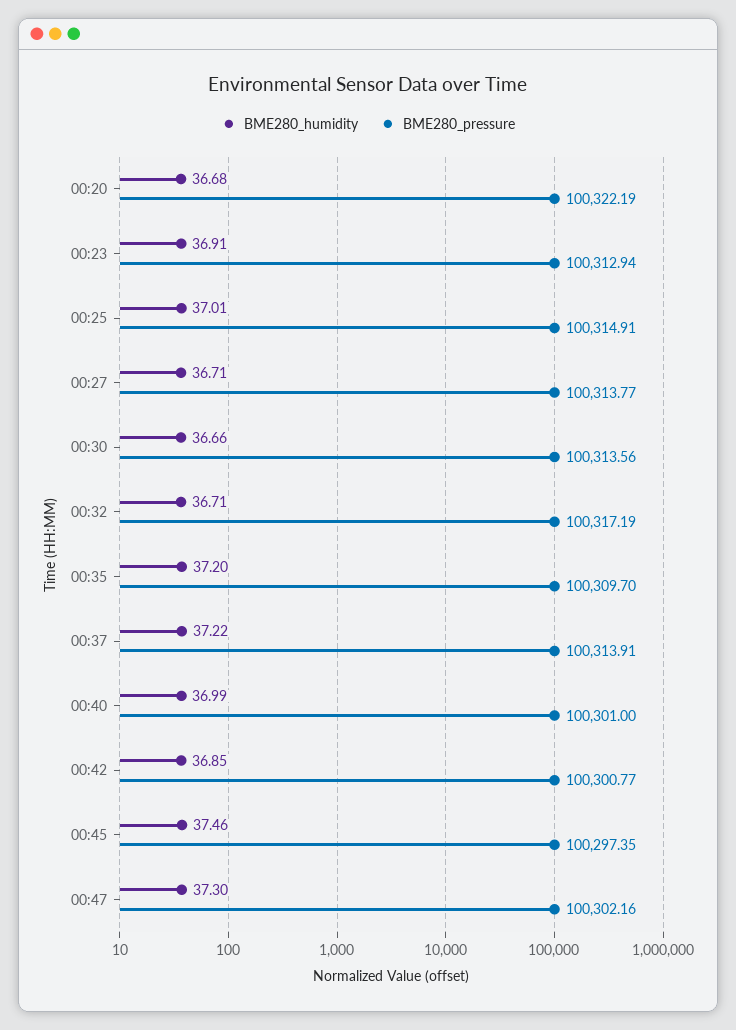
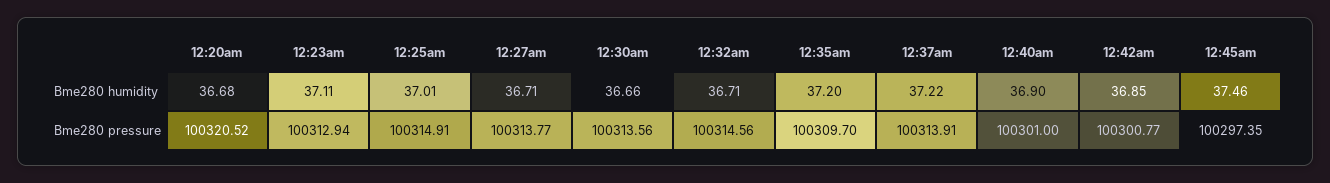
BME280_pressure, 00:20: 100322.19 -> 100320.52
BME280_humidity, 00:23: 36.91 -> 37.11
BME280_pressure, 00:32: 100317.19 -> 100314.56
BME280_humidity, 00:40: 36.99 -> 36.9
BME280_humidity, 00:47: 37.3 -> none
BME280_pressure, 00:47: 100302.16 -> none

